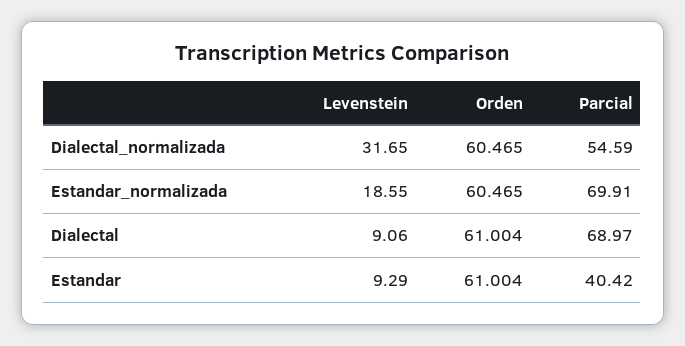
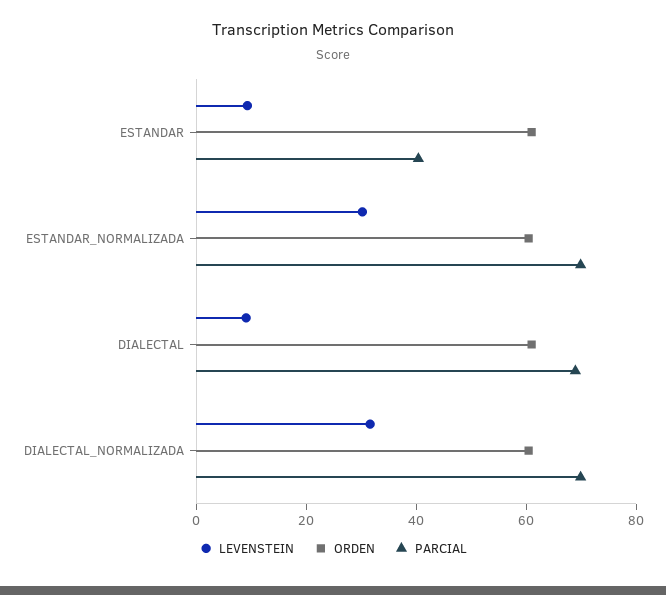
Parcial, Dialectal_normalizada: 54.59 -> 70
Levenstein, Estandar_normalizada: 18.55 -> 30

